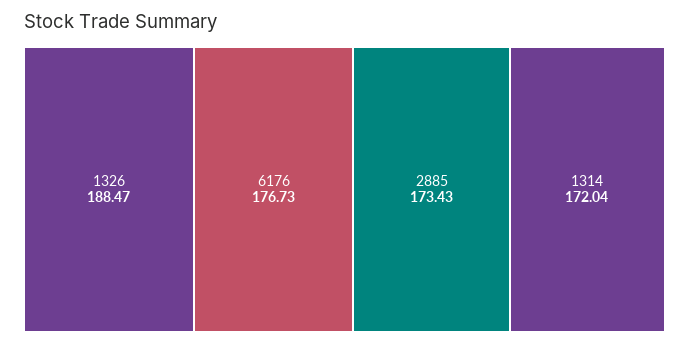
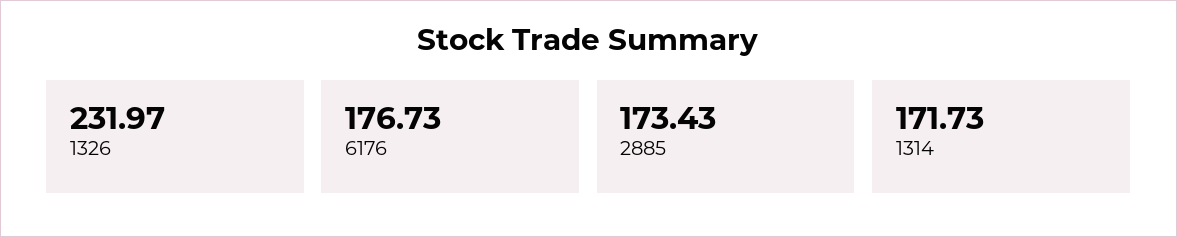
1326: 188.47 -> 231.97
1314: 172.04 -> 171.73

